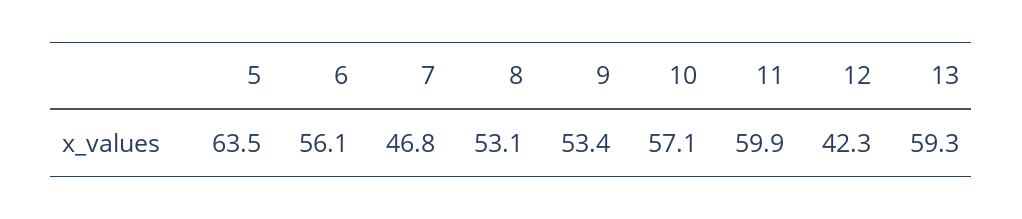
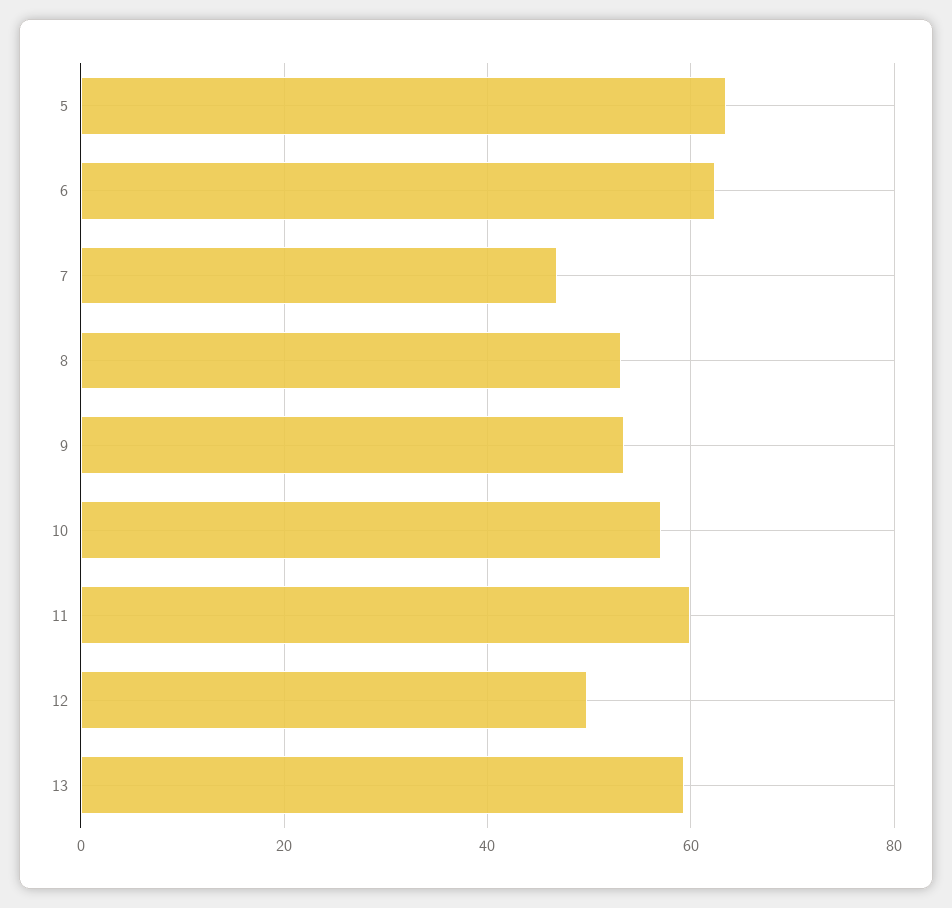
6: 56.1 -> 62
12: 42.3 -> 50

